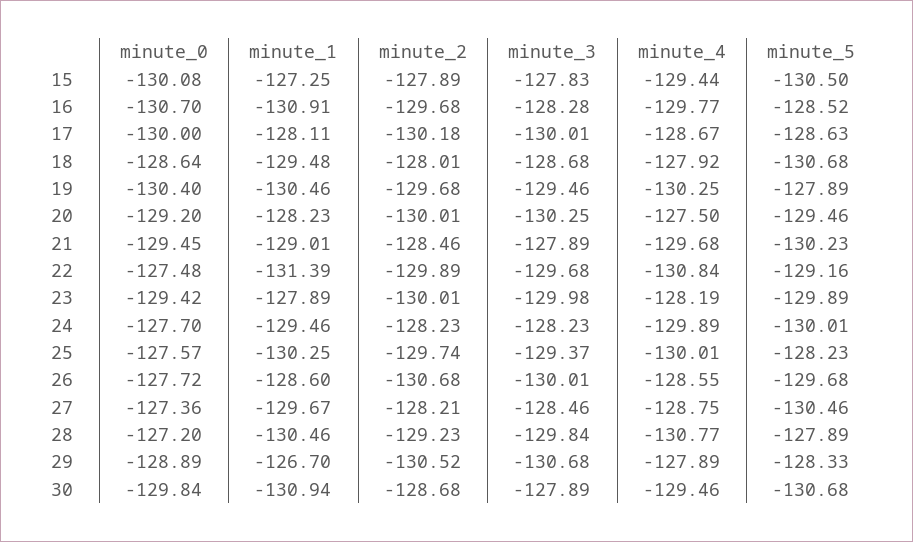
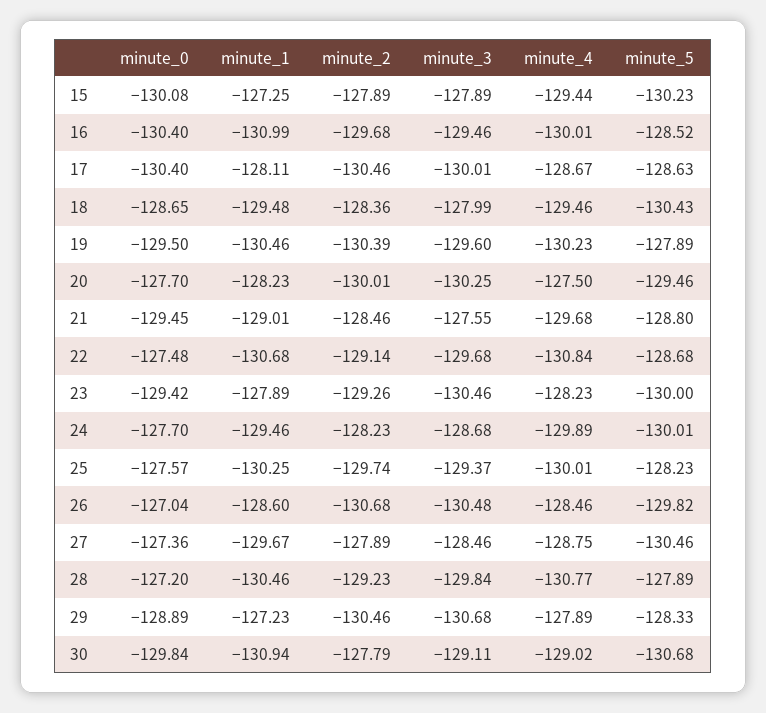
minute_3, 15: -127.83 -> -127.89
minute_5, 15: -130.5 -> -130.23
minute_0, 16: -130.7 -> -130.4
minute_1, 16: -130.91 -> -130.99
minute_3, 16: -128.28 -> -129.46
minute_4, 16: -129.77 -> -130.01
minute_0, 17: -130 -> -130.4
minute_2, 17: -130.18 -> -130.46
minute_0, 18: -128.64 -> -128.65
minute_2, 18: -128.01 -> -128.36
minute_3, 18: -128.68 -> -127.99
minute_4, 18: -127.92 -> -129.46
minute_5, 18: -130.68 -> -130.43
minute_0, 19: -130.4 -> -129.5
minute_2, 19: -129.68 -> -130.39
minute_3, 19: -129.46 -> -129.6
minute_4, 19: -130.25 -> -130.23
minute_0, 20: -129.2 -> -127.7
minute_3, 21: -127.89 -> -127.55
minute_5, 21: -130.23 -> -128.8
minute_1, 22: -131.39 -> -130.68
minute_2, 22: -129.89 -> -129.14
minute_5, 22: -129.16 -> -128.68
minute_2, 23: -130.01 -> -129.26
minute_3, 23: -129.98 -> -130.46
minute_4, 23: -128.19 -> -128.23
minute_5, 23: -129.89 -> -130
minute_3, 24: -128.23 -> -128.68
minute_0, 26: -127.72 -> -127.04
minute_3, 26: -130.01 -> -130.48
minute_4, 26: -128.55 -> -128.46
minute_5, 26: -129.68 -> -129.82
minute_2, 27: -128.21 -> -127.89
minute_1, 29: -126.7 -> -127.23
minute_2, 29: -130.52 -> -130.46
minute_2, 30: -128.68 -> -127.79
minute_3, 30: -127.89 -> -129.11
minute_4, 30: -129.46 -> -129.02

